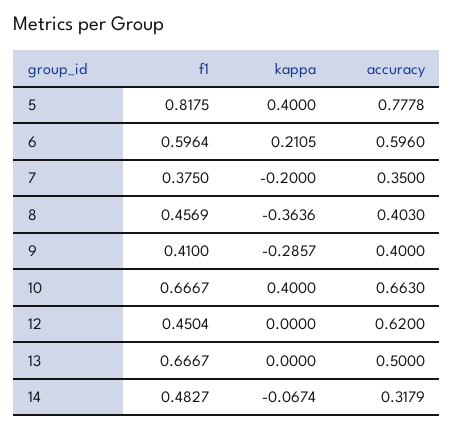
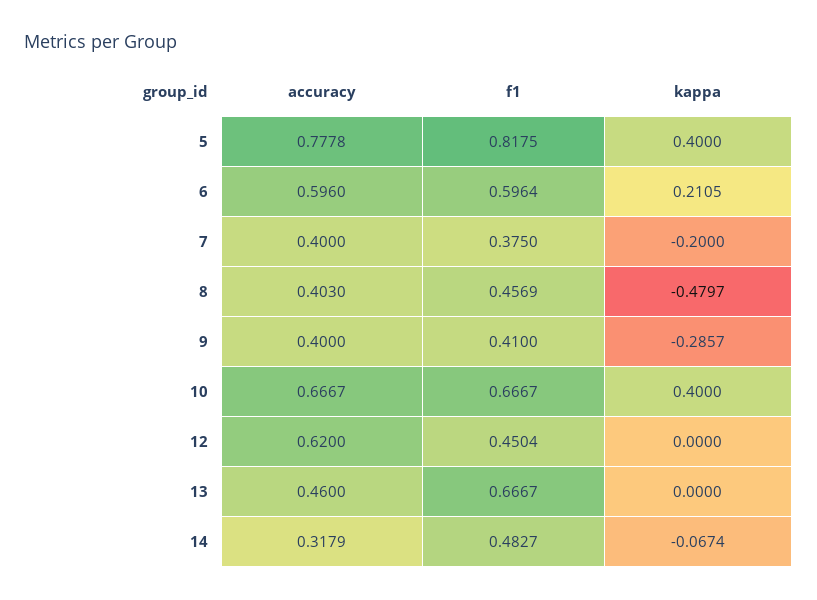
accuracy, 7: 0.35 -> 0.4
kappa, 8: -0.3636 -> -0.4797
accuracy, 10: 0.663 -> 0.6667
accuracy, 13: 0.5 -> 0.46

